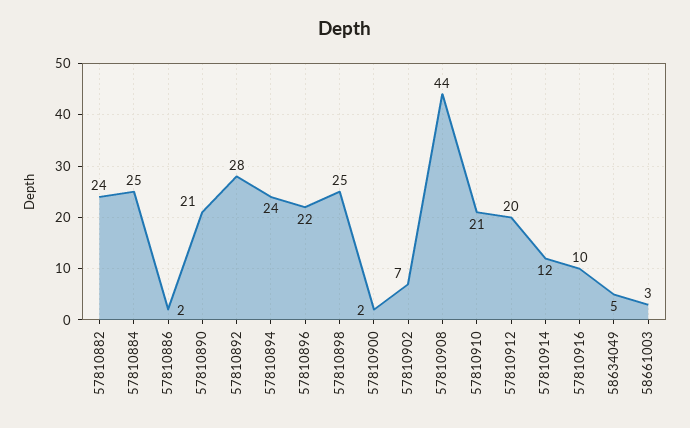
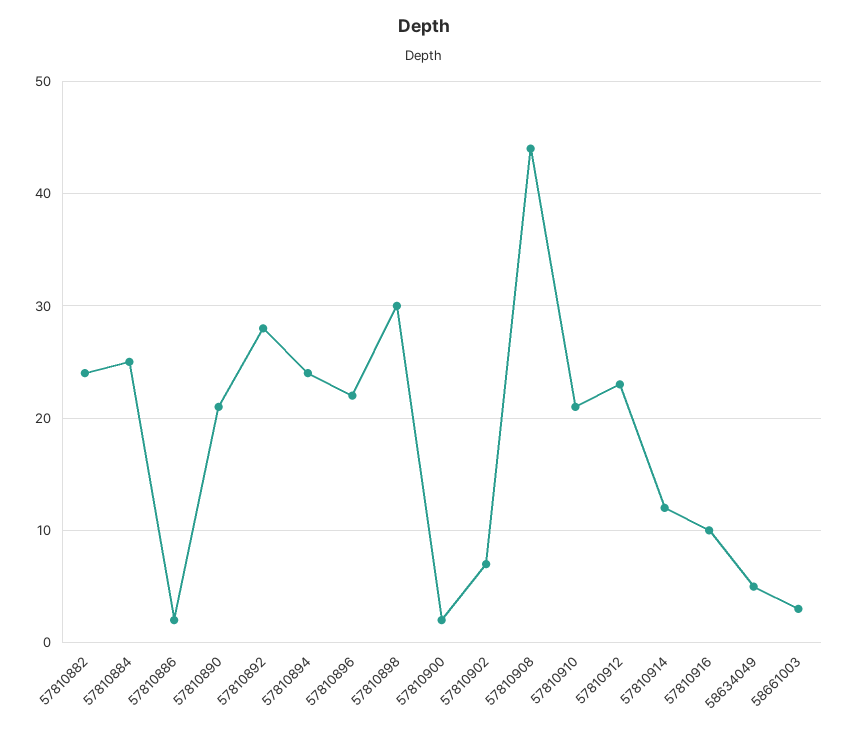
57810898: 25 -> 30
57810912: 20 -> 23

